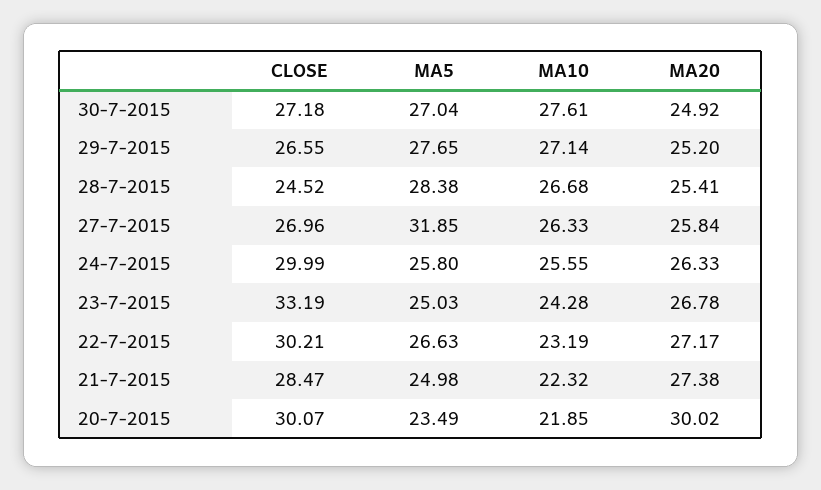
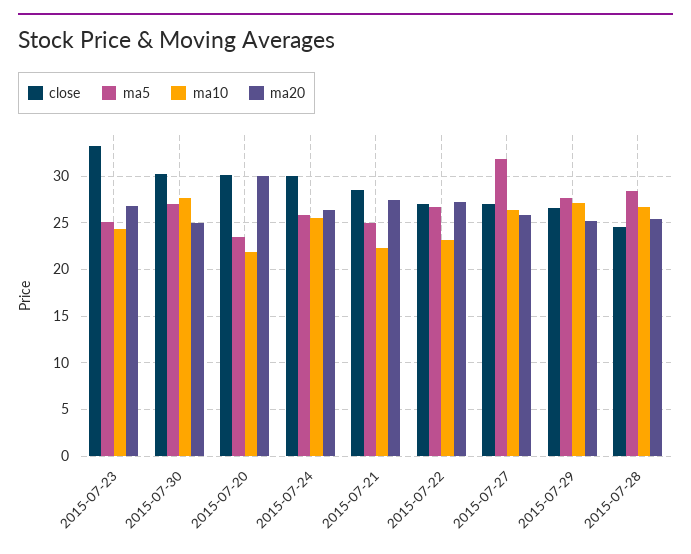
CLOSE, 30-7-2015: 27.18 -> 30
CLOSE, 22-7-2015: 30.21 -> 27

